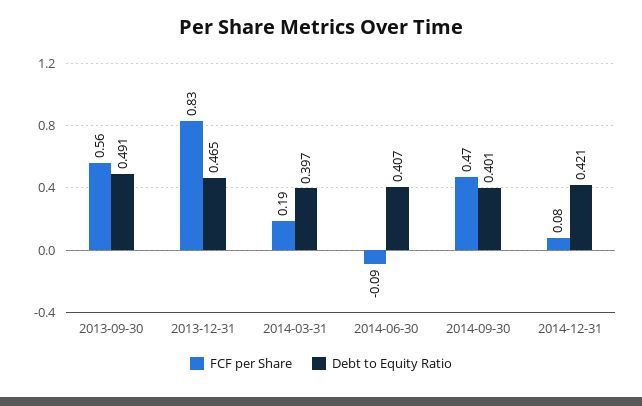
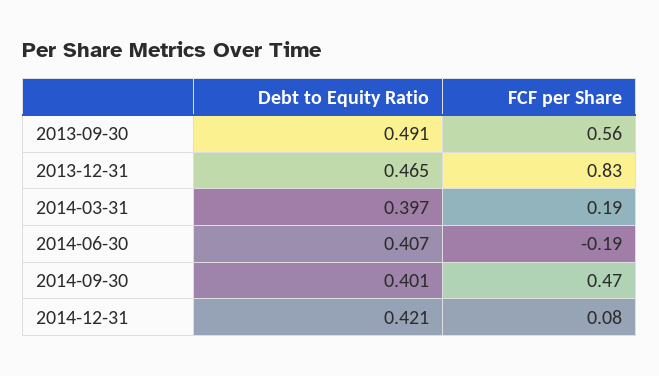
FCF per Share, 2014-06-30: -0.09 -> -0.19

